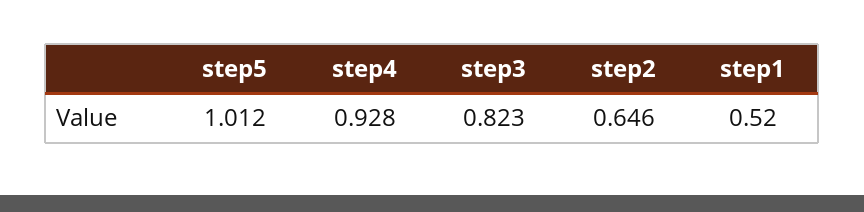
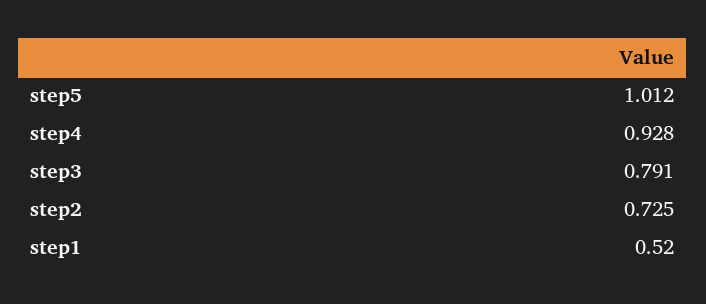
step3: 0.823 -> 0.791
step2: 0.646 -> 0.725

